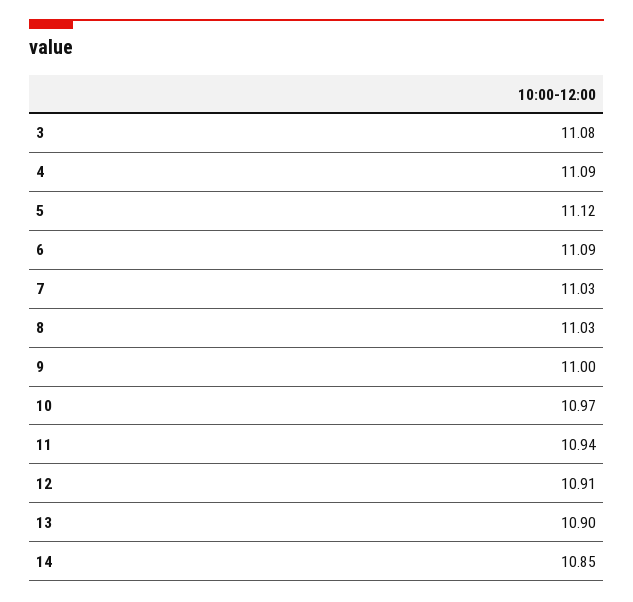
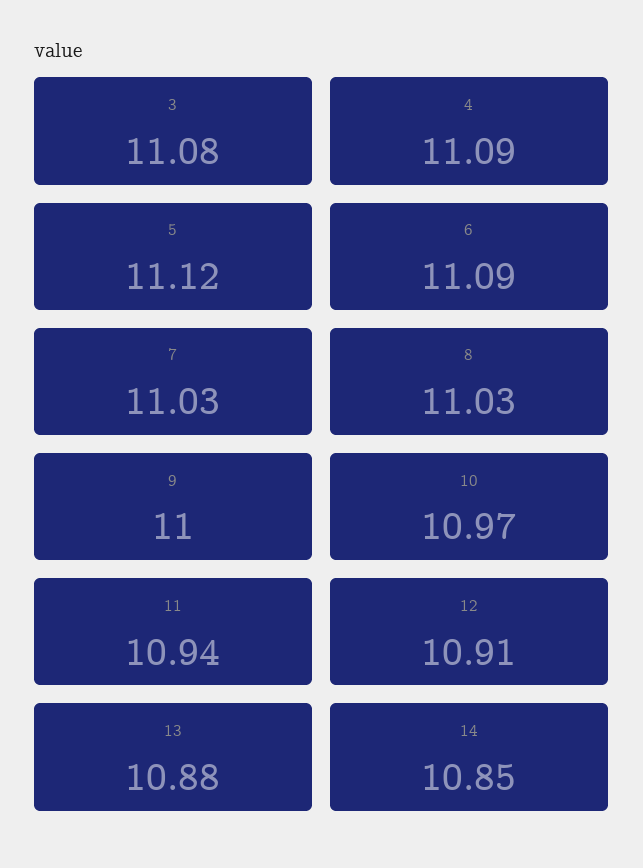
13: 10.9 -> 10.88

